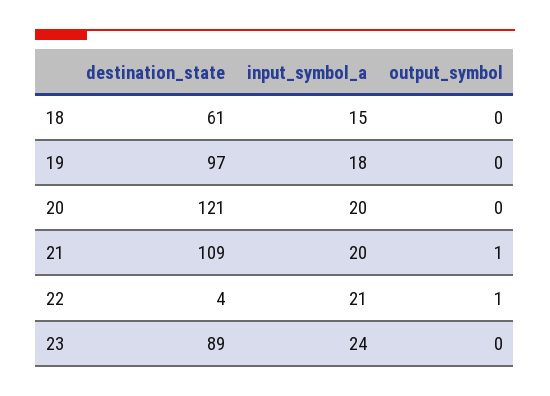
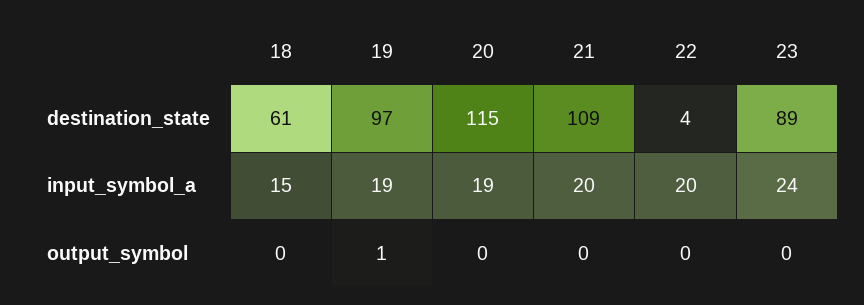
input_symbol_a, 19: 18 -> 19
output_symbol, 19: 0 -> 1
destination_state, 20: 121 -> 115
input_symbol_a, 20: 20 -> 19
output_symbol, 21: 1 -> 0
input_symbol_a, 22: 21 -> 20
output_symbol, 22: 1 -> 0

